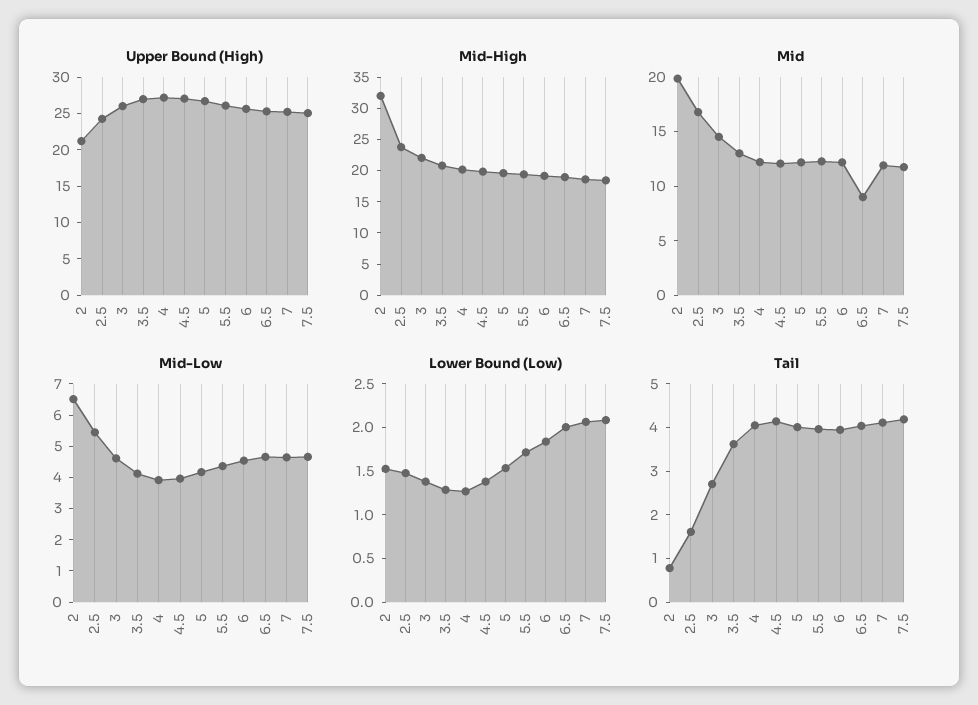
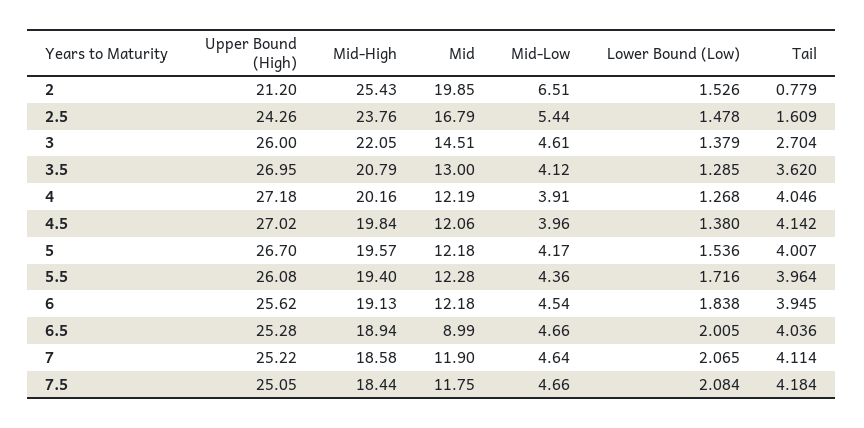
Mid-High, 2: 32.5 -> 25.43

